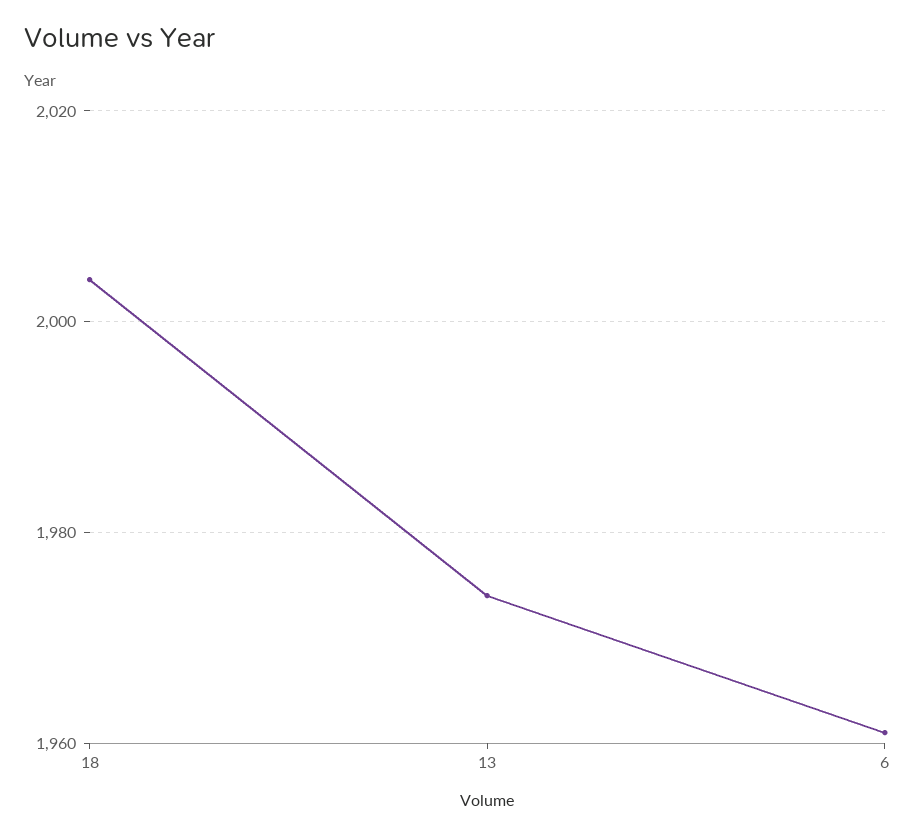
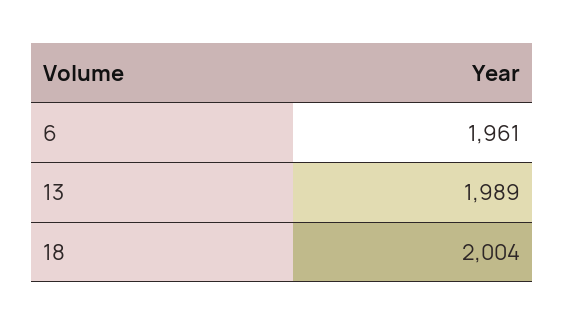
13: 1975 -> 1989

